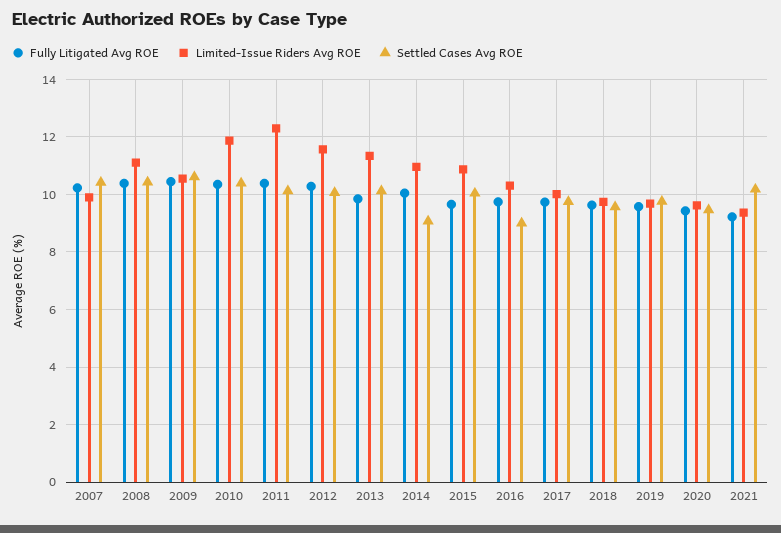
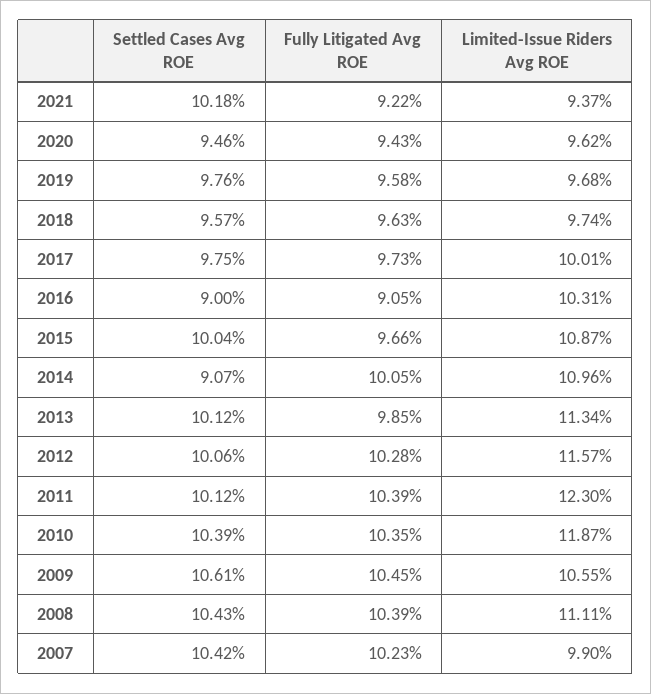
Fully Litigated Avg ROE, 2016: 9.75 -> 9.05

